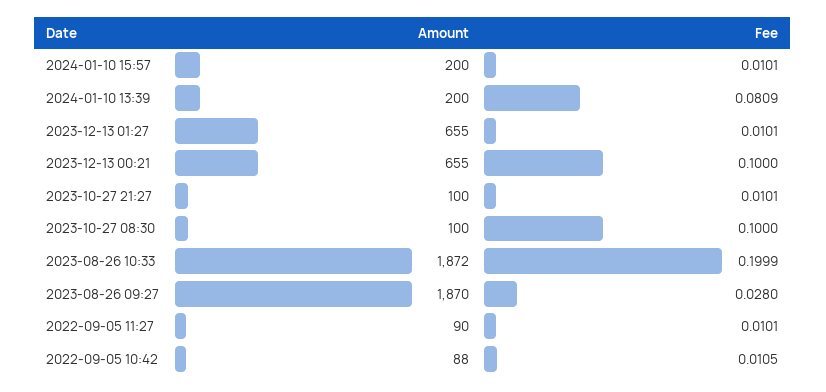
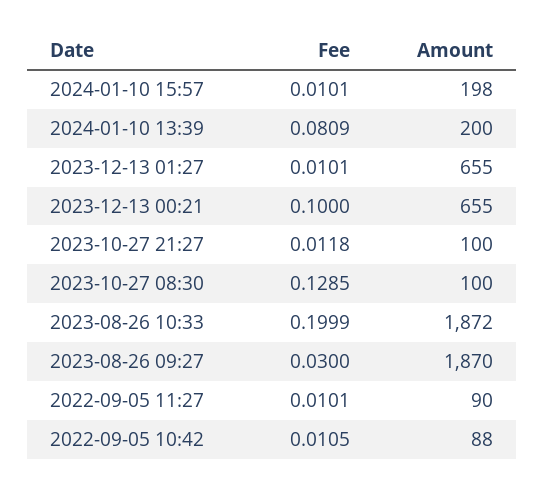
Amount, 2024-01-10 15:57: 200 -> 198
Fee, 2023-10-27 21:27: 0.0101 -> 0.0118
Fee, 2023-10-27 08:30: 0.1 -> 0.1285
Fee, 2023-08-26 09:27: 0.028 -> 0.03

